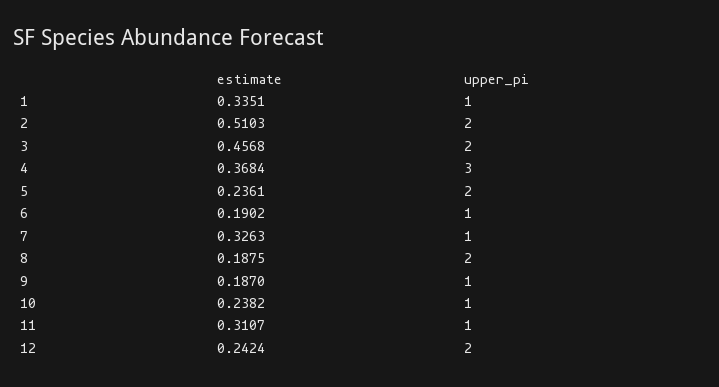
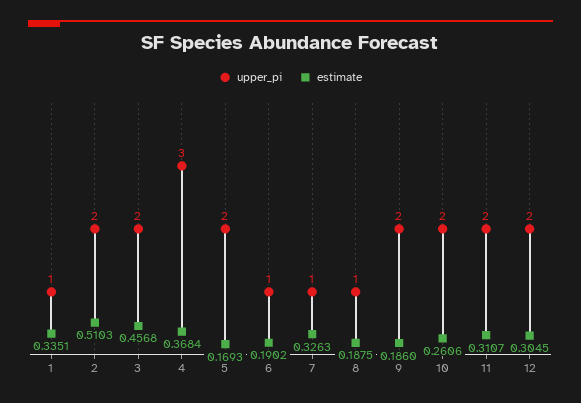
estimate, 5: 0.2361 -> 0.1693
upper_pi, 8: 2 -> 1
estimate, 9: 0.187 -> 0.186
upper_pi, 9: 1 -> 2
estimate, 10: 0.2382 -> 0.2606
upper_pi, 10: 1 -> 2
upper_pi, 11: 1 -> 2
estimate, 12: 0.2424 -> 0.3045

